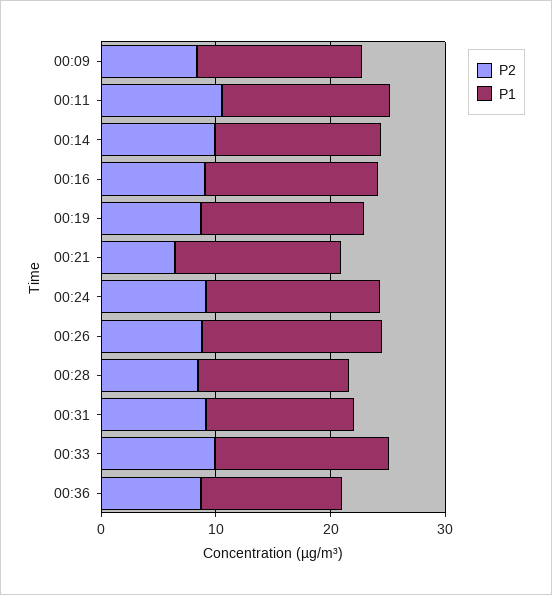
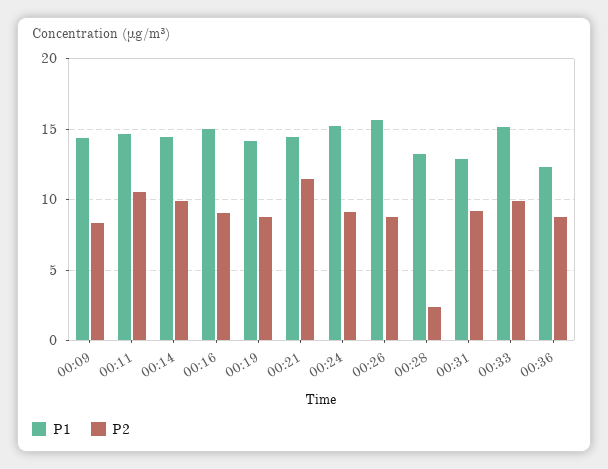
P2, 00:21: 6 -> 11.5
P2, 00:28: 8 -> 2.5

